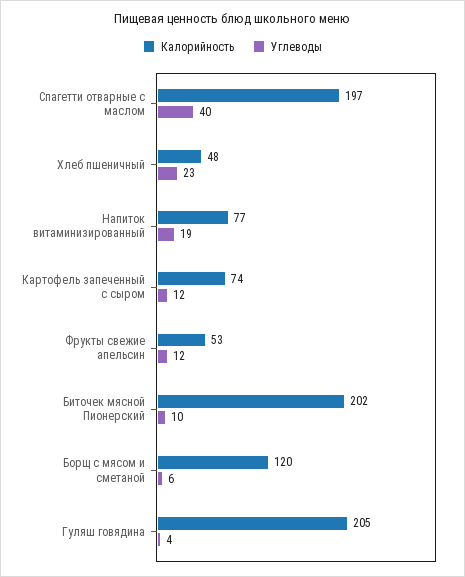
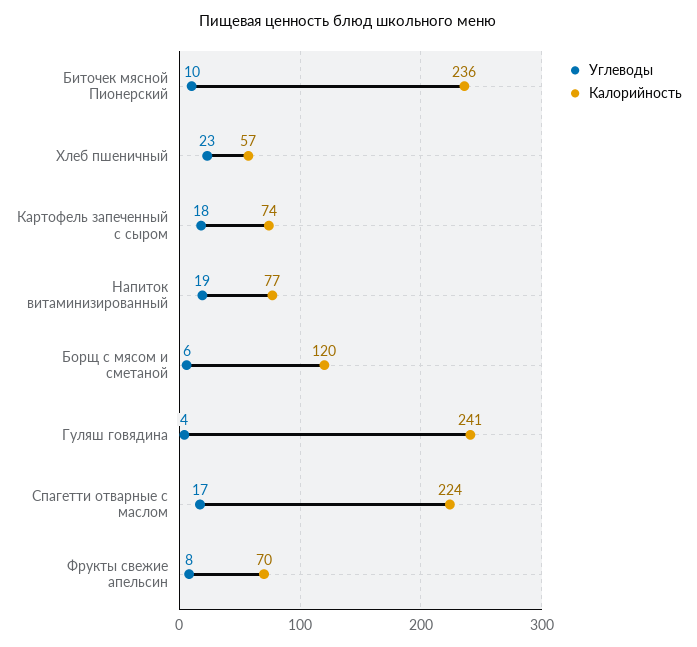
Калорийность, Спагетти отварные с маслом: 197 -> 224
Углеводы, Спагетти отварные с маслом: 40 -> 17
Калорийность, Хлеб пшеничный: 48 -> 57
Углеводы, Картофель запеченный с сыром: 12 -> 18
Калорийность, Фрукты свежие апельсин: 53 -> 70
Углеводы, Фрукты свежие апельсин: 12 -> 8
Калорийность, Биточек мясной Пионерский: 202 -> 236
Калорийность, Гуляш говядина: 205 -> 241

